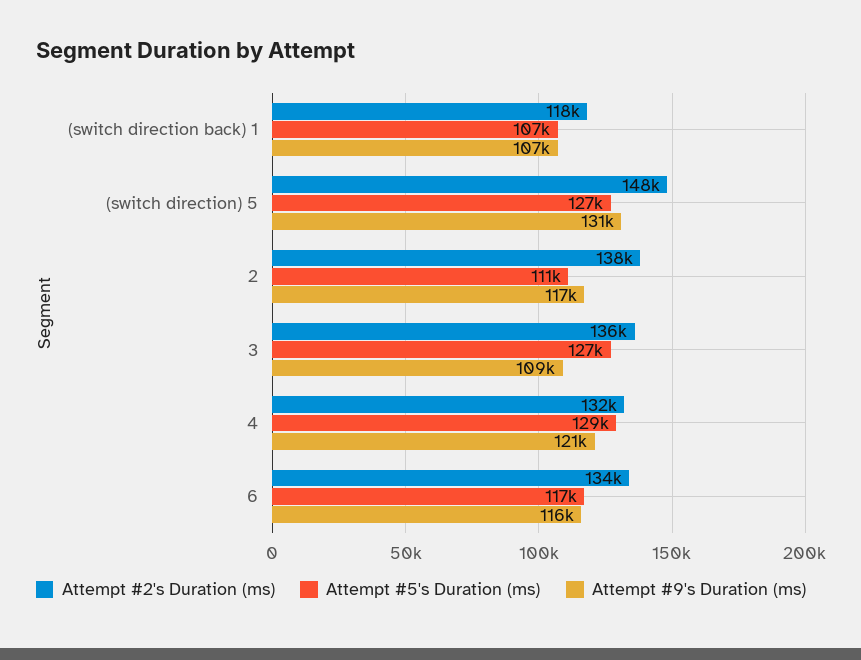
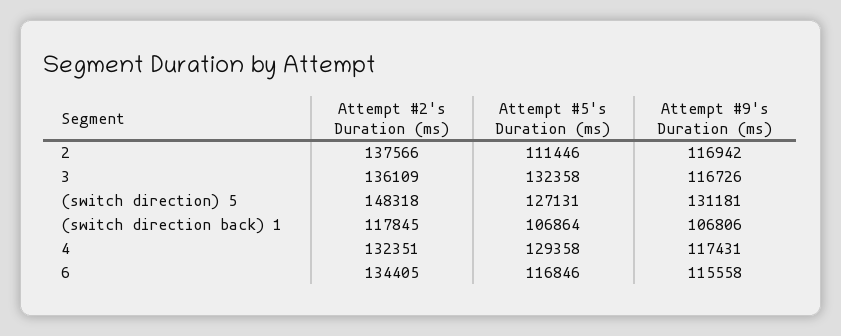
Attempt #5's Duration (ms), 3: 127000 -> 132358
Attempt #9's Duration (ms), 3: 109000 -> 116726
Attempt #9's Duration (ms), 4: 121000 -> 117431

